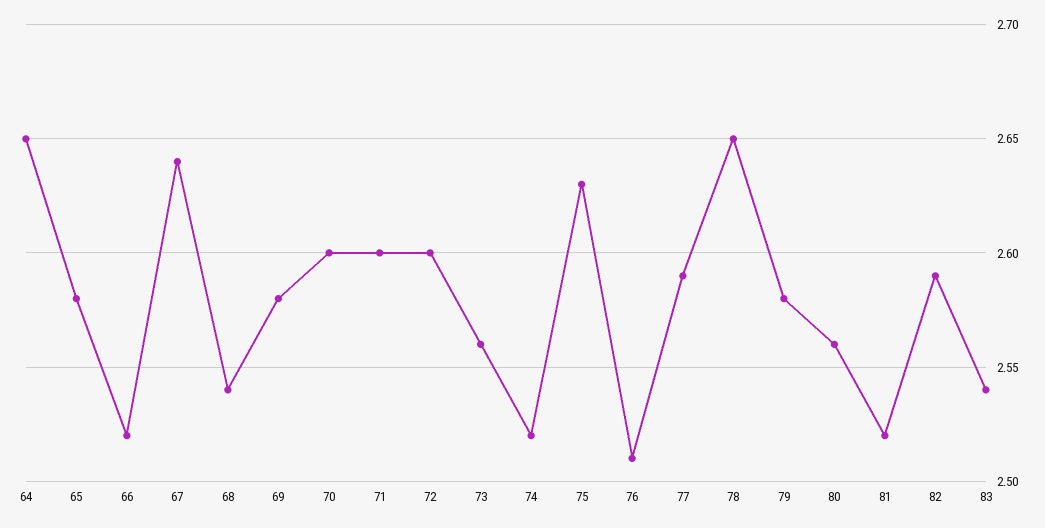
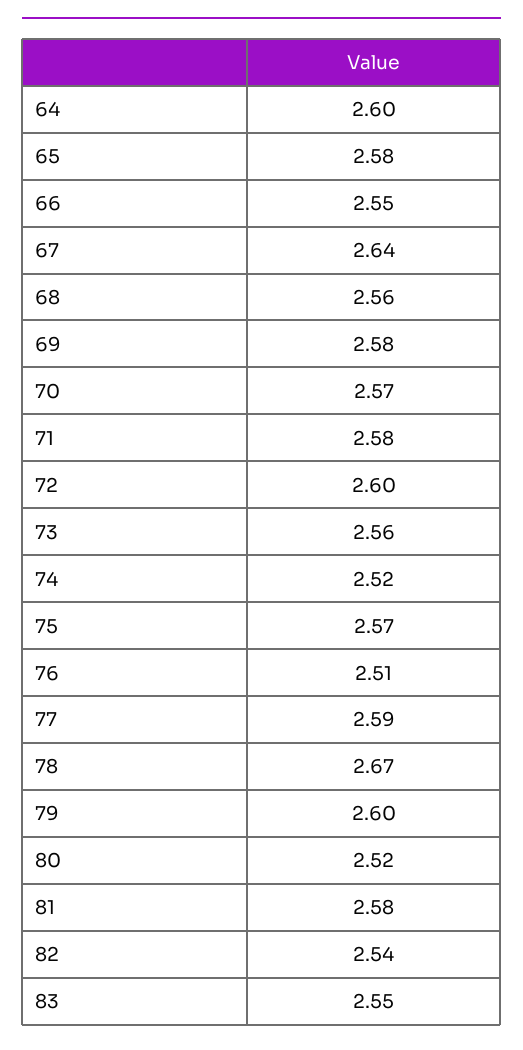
64: 2.65 -> 2.6
66: 2.52 -> 2.55
68: 2.54 -> 2.56
70: 2.6 -> 2.57
71: 2.6 -> 2.58
75: 2.63 -> 2.57
78: 2.65 -> 2.67
79: 2.58 -> 2.6
80: 2.56 -> 2.52
81: 2.52 -> 2.58
82: 2.59 -> 2.54
83: 2.54 -> 2.55

